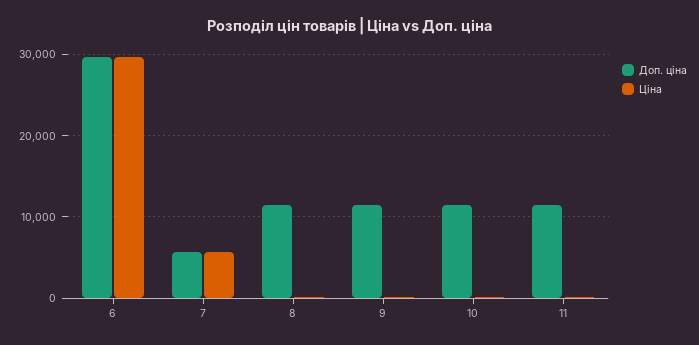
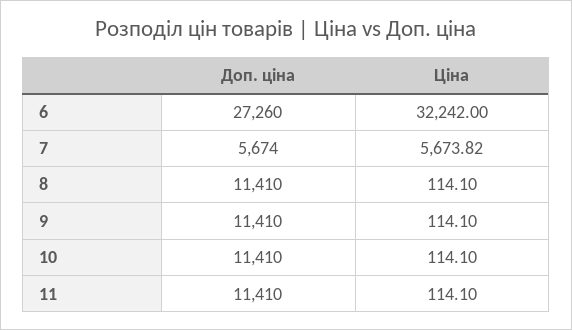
Доп. ціна, 6: 30000 -> 27260
Ціна, 6: 30000 -> 32242

